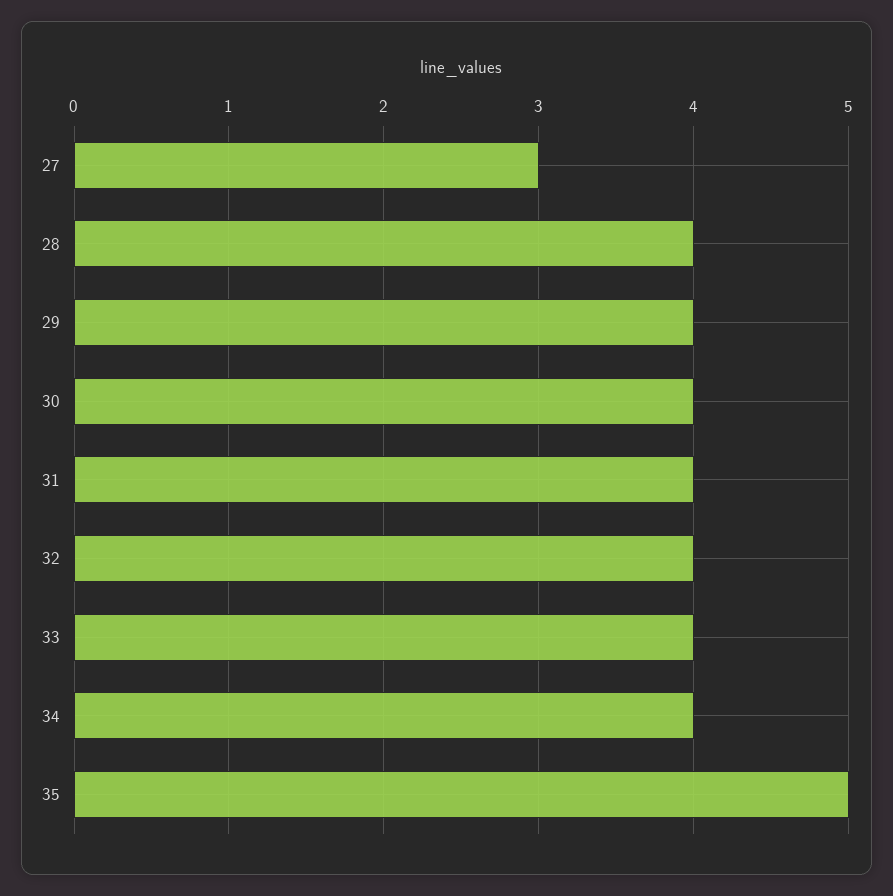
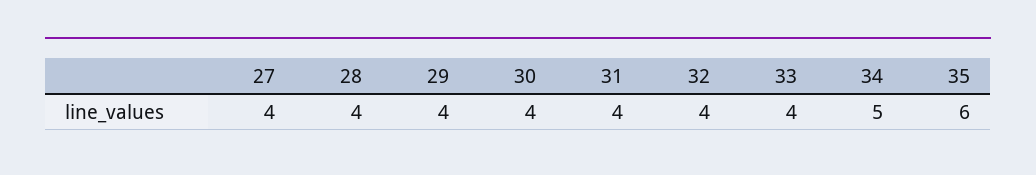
27: 3 -> 4
34: 4 -> 5
35: 5 -> 6

